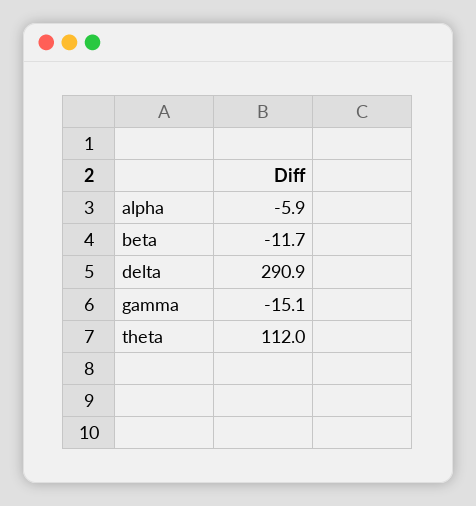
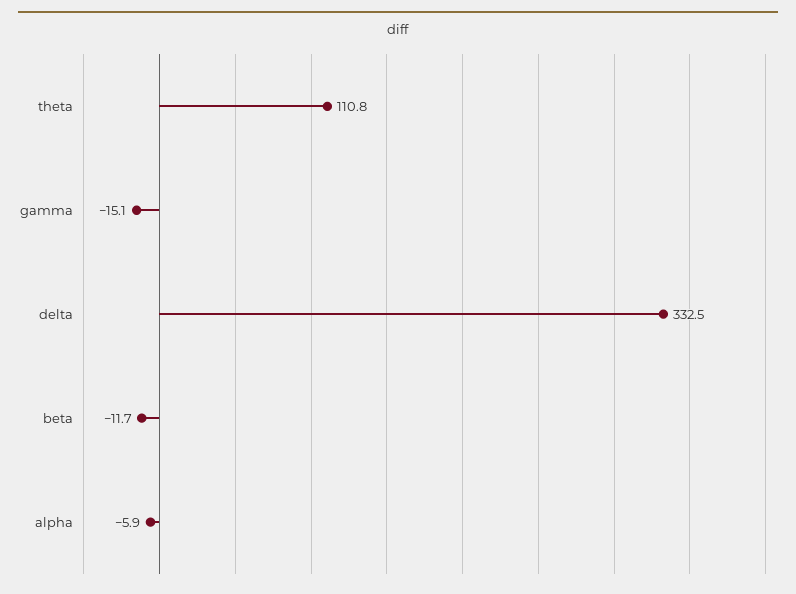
delta: 290.9 -> 332.5
theta: 112 -> 110.8

